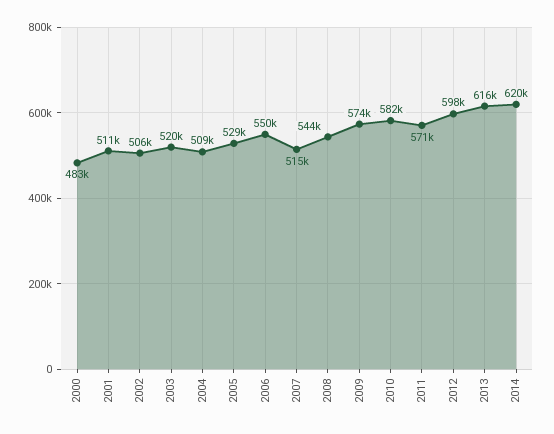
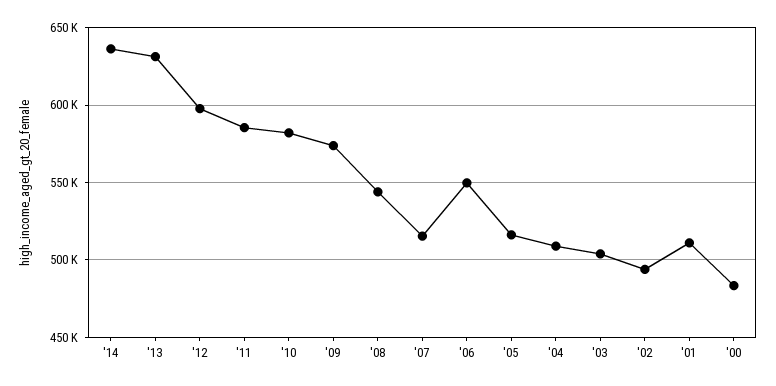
2002: 506000 -> 495000
2003: 520000 -> 505000
2005: 529000 -> 515000
2011: 571000 -> 585000
2013: 616000 -> 630000
2014: 620000 -> 635000

